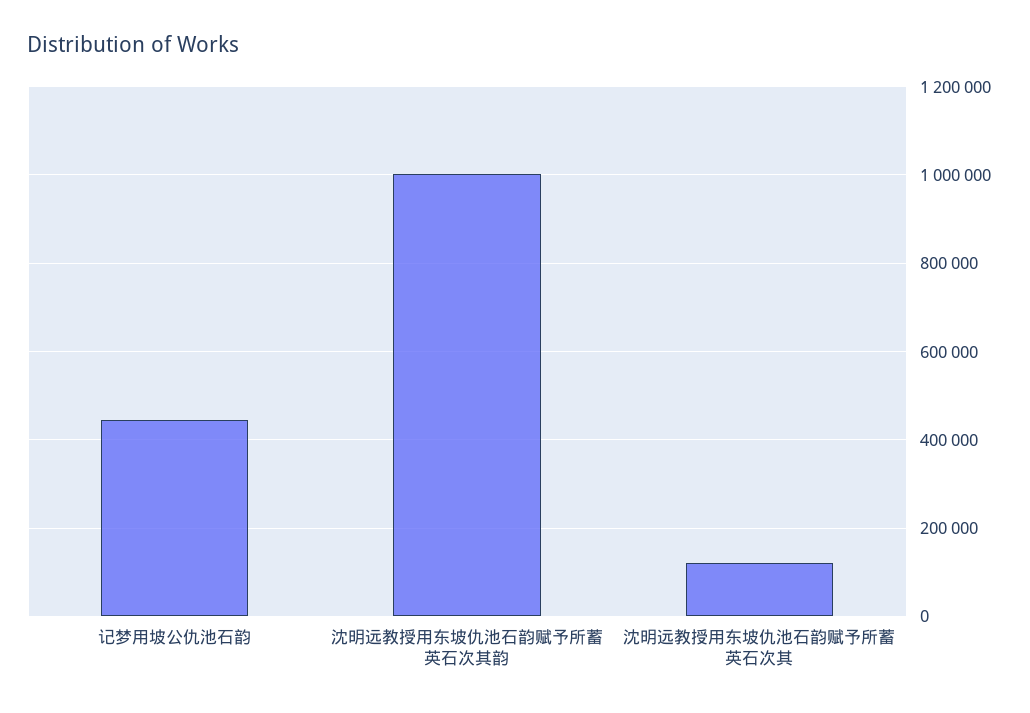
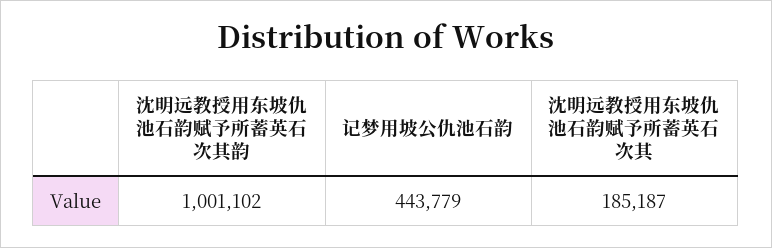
沈明远教授用东坡仇池石韵赋予所蓄英石次其: 120000 -> 185187

